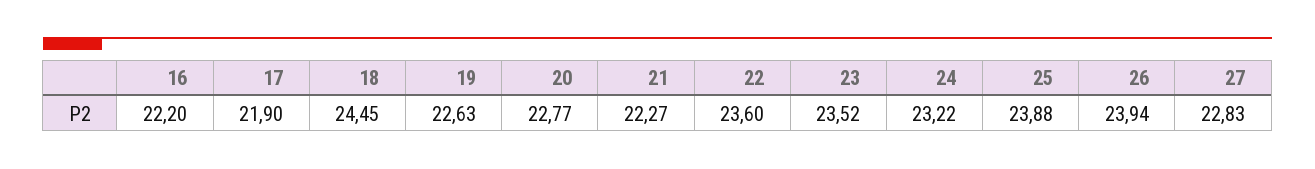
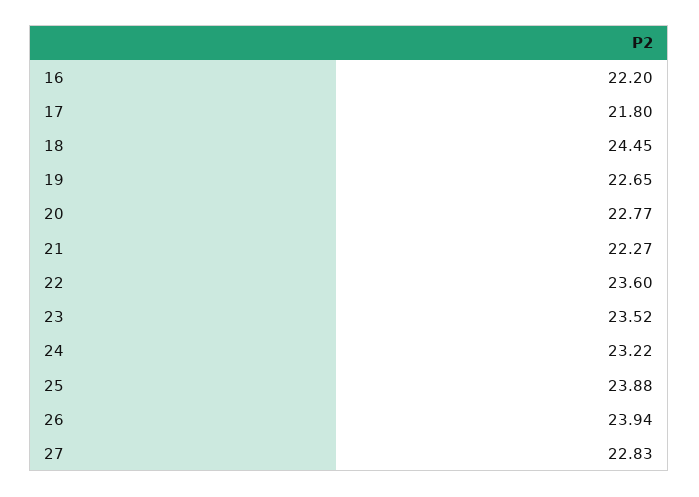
17: 21.9 -> 21.8
19: 22.63 -> 22.65

